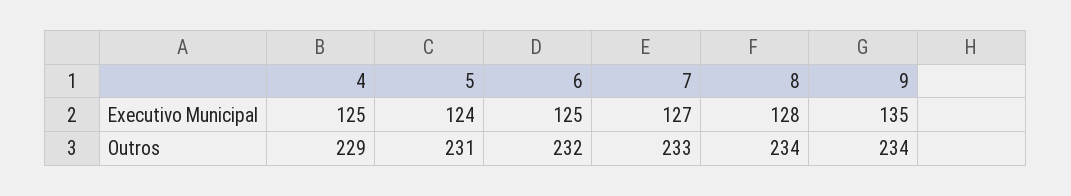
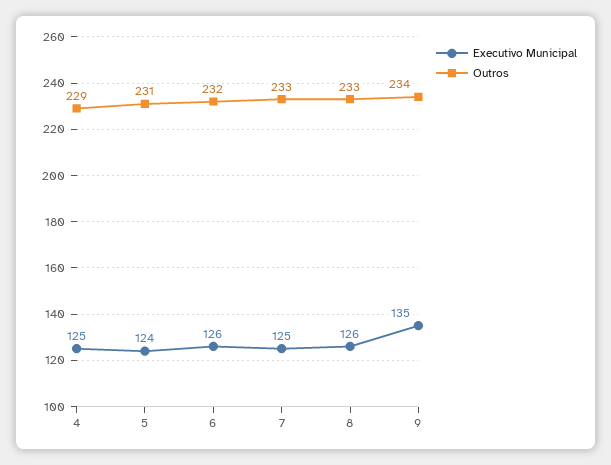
Executivo Municipal, 6: 125 -> 126
Executivo Municipal, 7: 127 -> 125
Executivo Municipal, 8: 128 -> 126
Outros, 8: 234 -> 233

